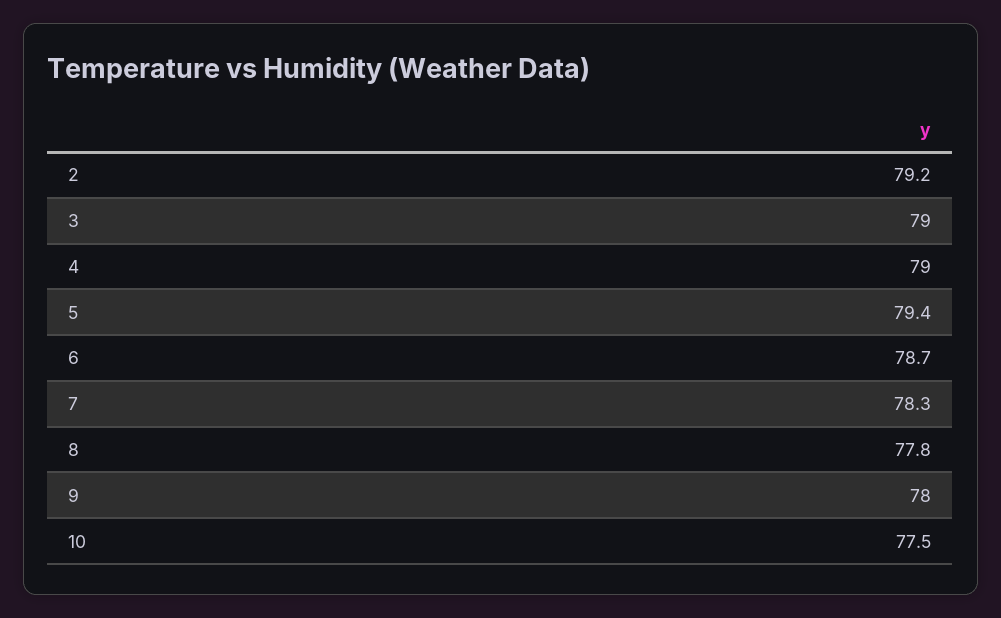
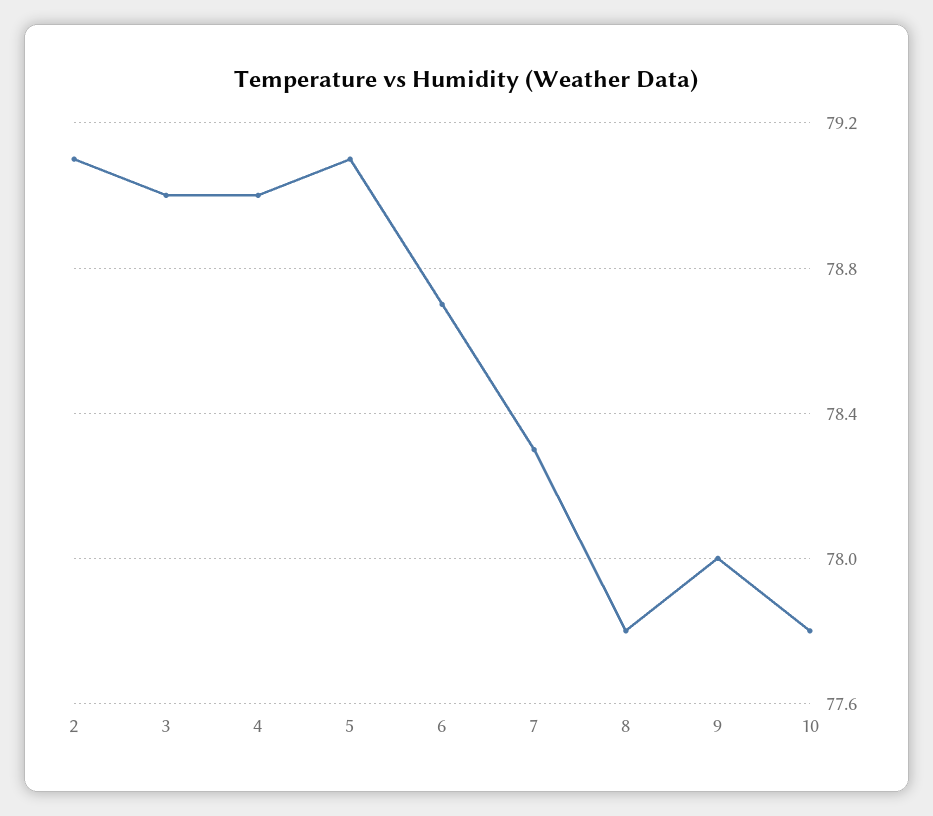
2: 79.2 -> 79.1
5: 79.4 -> 79.1
10: 77.5 -> 77.8

